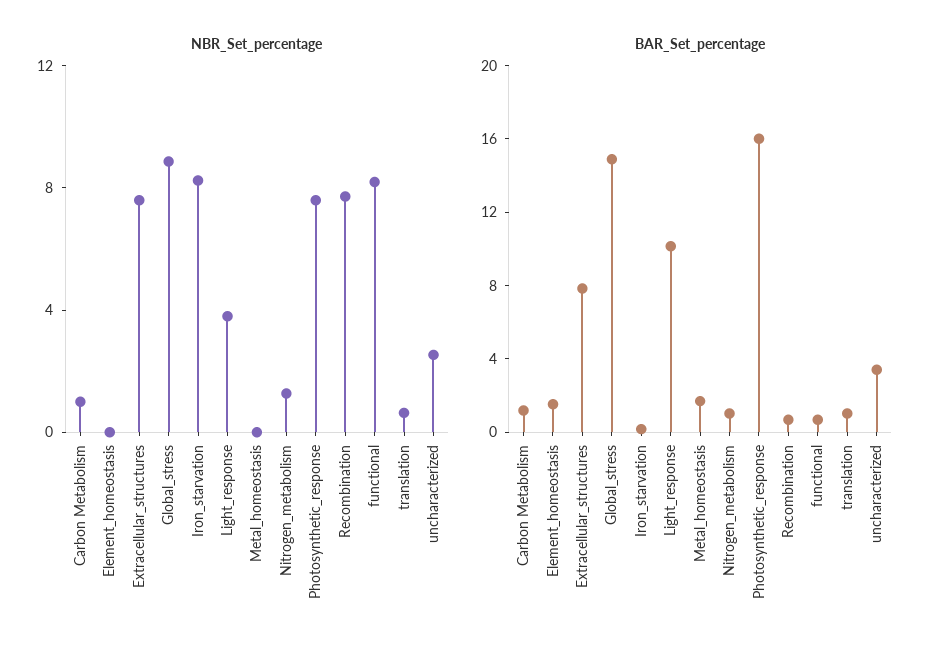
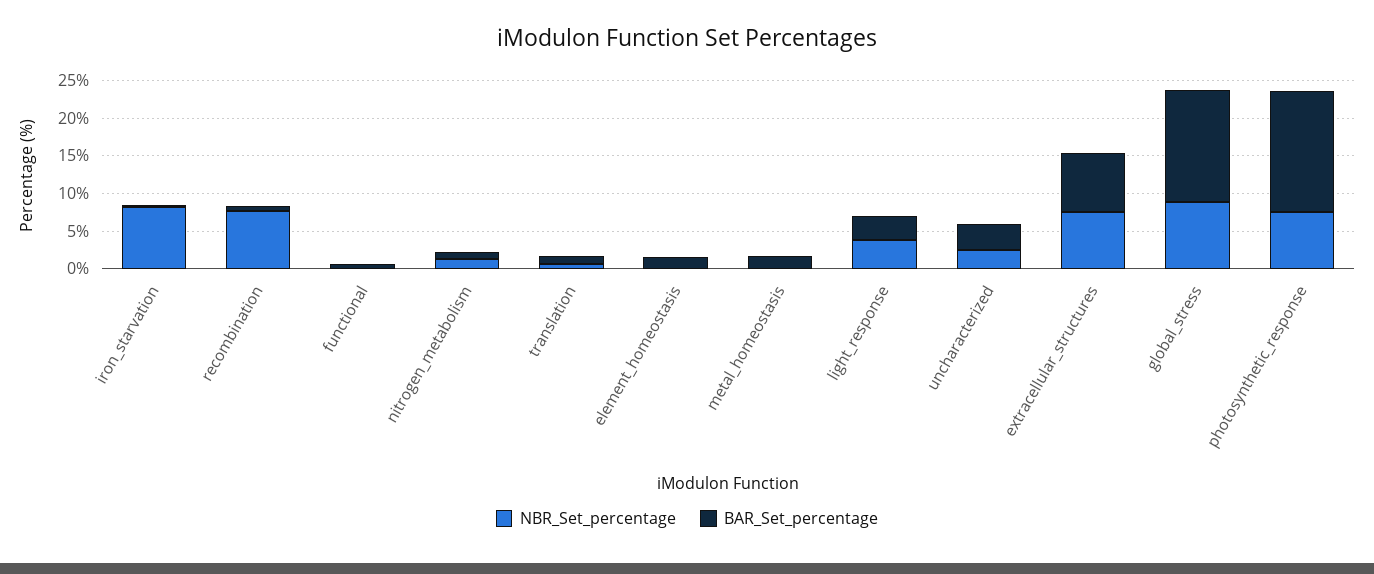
NBR_Set_percentage, Carbon Metabolism: 1 -> none
NBR_Set_percentage, functional: 8 -> 0
BAR_Set_percentage, Carbon Metabolism: 1 -> none
BAR_Set_percentage, Light_response: 10 -> 2.5

